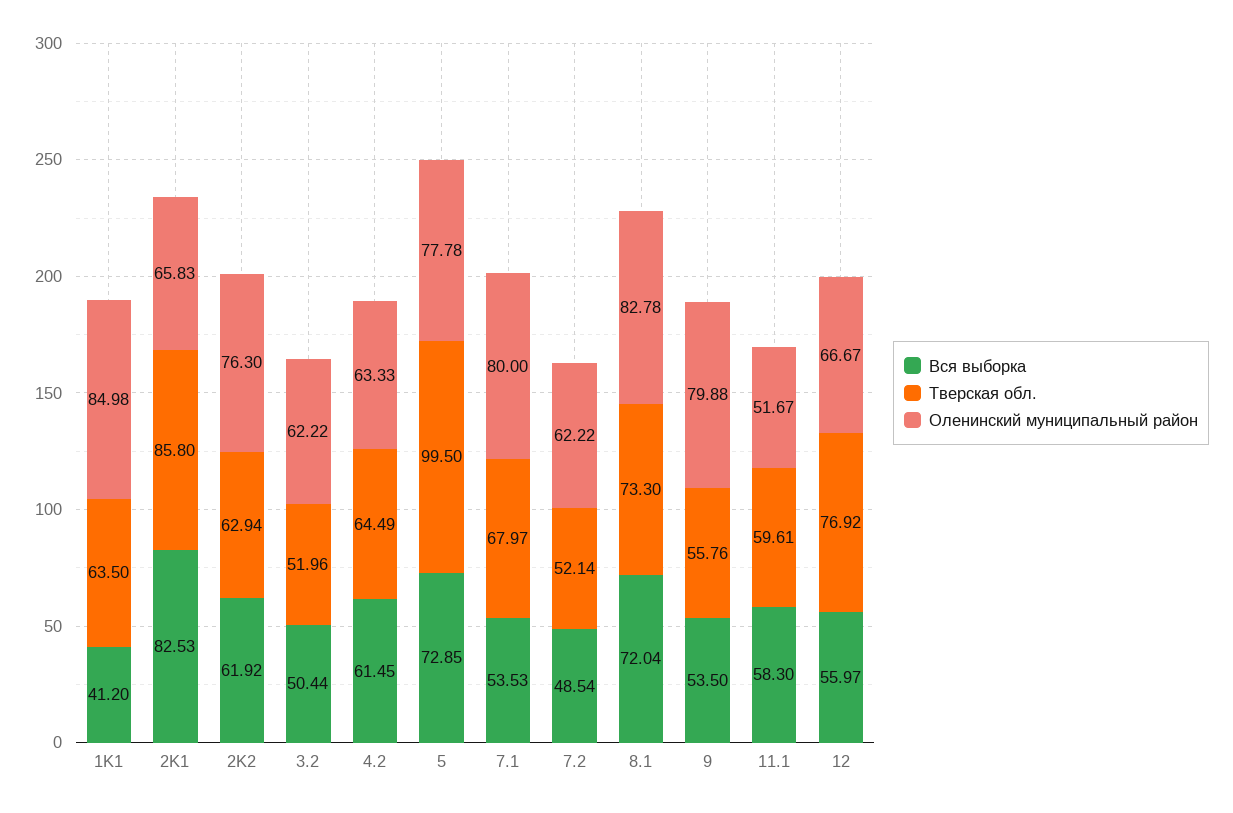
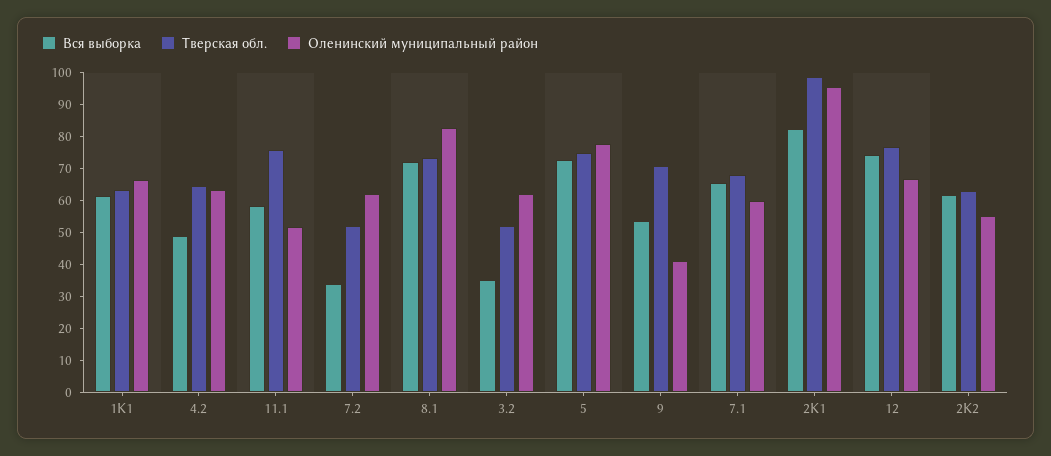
Вся выборка, 1K1: 41.2 -> 60
Оленинский муниципальный район, 1K1: 84.98 -> 65
Тверская обл., 2K1: 85.8 -> 100
Оленинский муниципальный район, 2K1: 65.83 -> 95
Оленинский муниципальный район, 2K2: 76.3 -> 55
Вся выборка, 3.2: 50.44 -> 35
Вся выборка, 4.2: 61.45 -> 50
Тверская обл., 5: 99.5 -> 75
Вся выборка, 7.1: 53.53 -> 65
Оленинский муниципальный район, 7.1: 80 -> 60
Вся выборка, 7.2: 48.54 -> 35
Тверская обл., 9: 55.76 -> 70
Оленинский муниципальный район, 9: 79.88 -> 40
Тверская обл., 11.1: 59.61 -> 75
Вся выборка, 12: 55.97 -> 75

